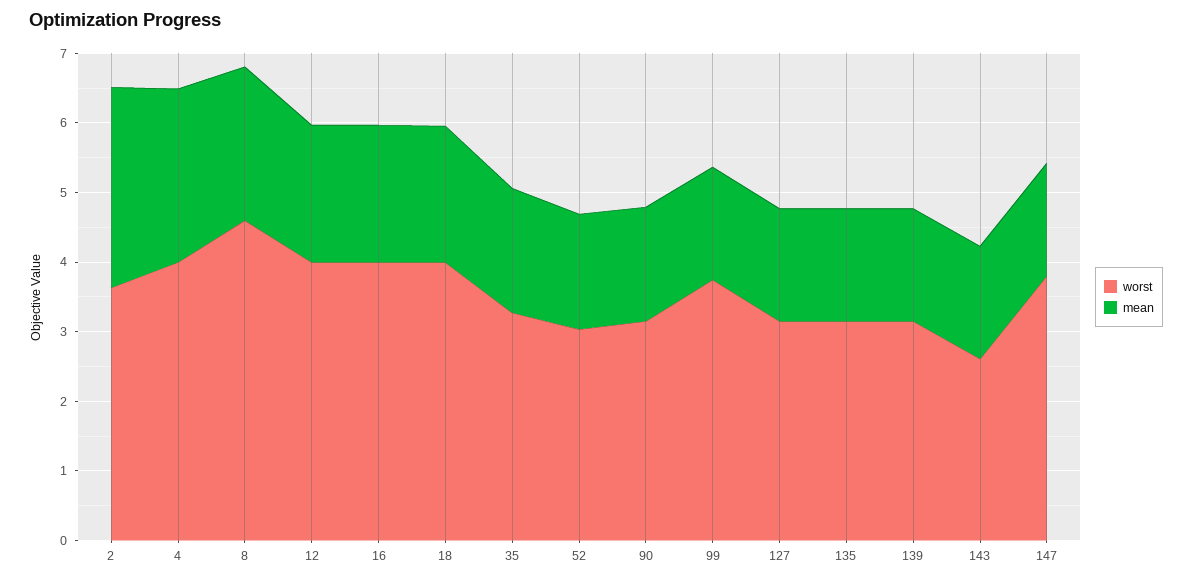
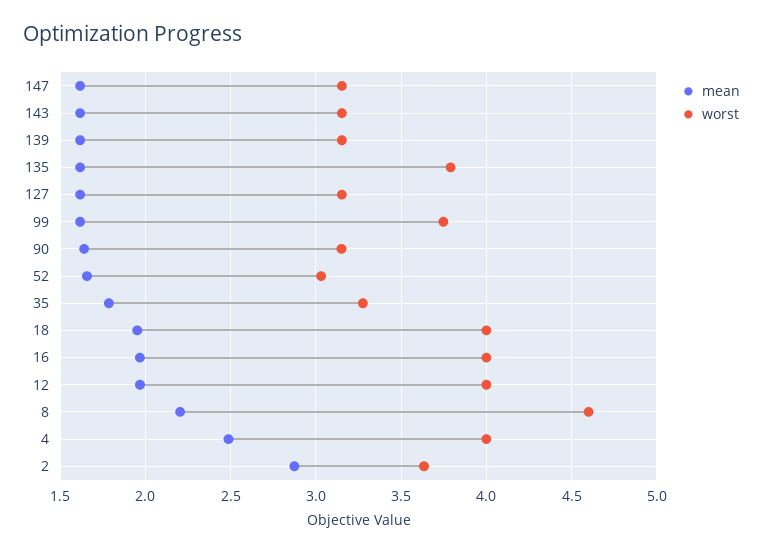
worst, 135: 3.2 -> 3.8
worst, 143: 2.6 -> 3.15
worst, 147: 3.8 -> 3.15

